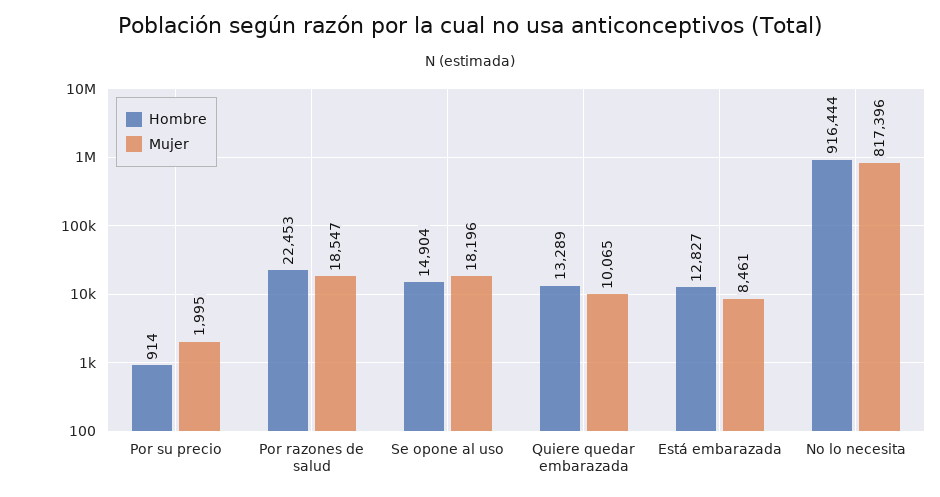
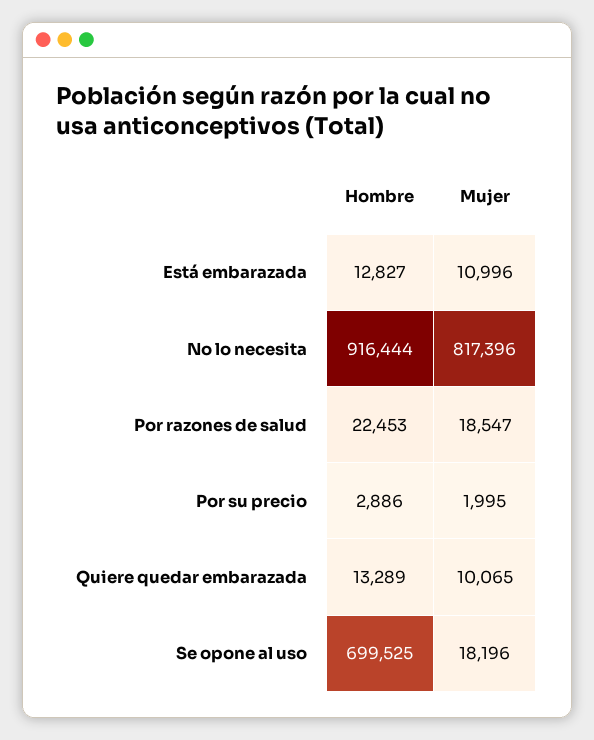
Hombre, Por su precio: 914 -> 2886
Hombre, Se opone al uso: 14904 -> 699525
Mujer, Está embarazada: 8461 -> 10996

